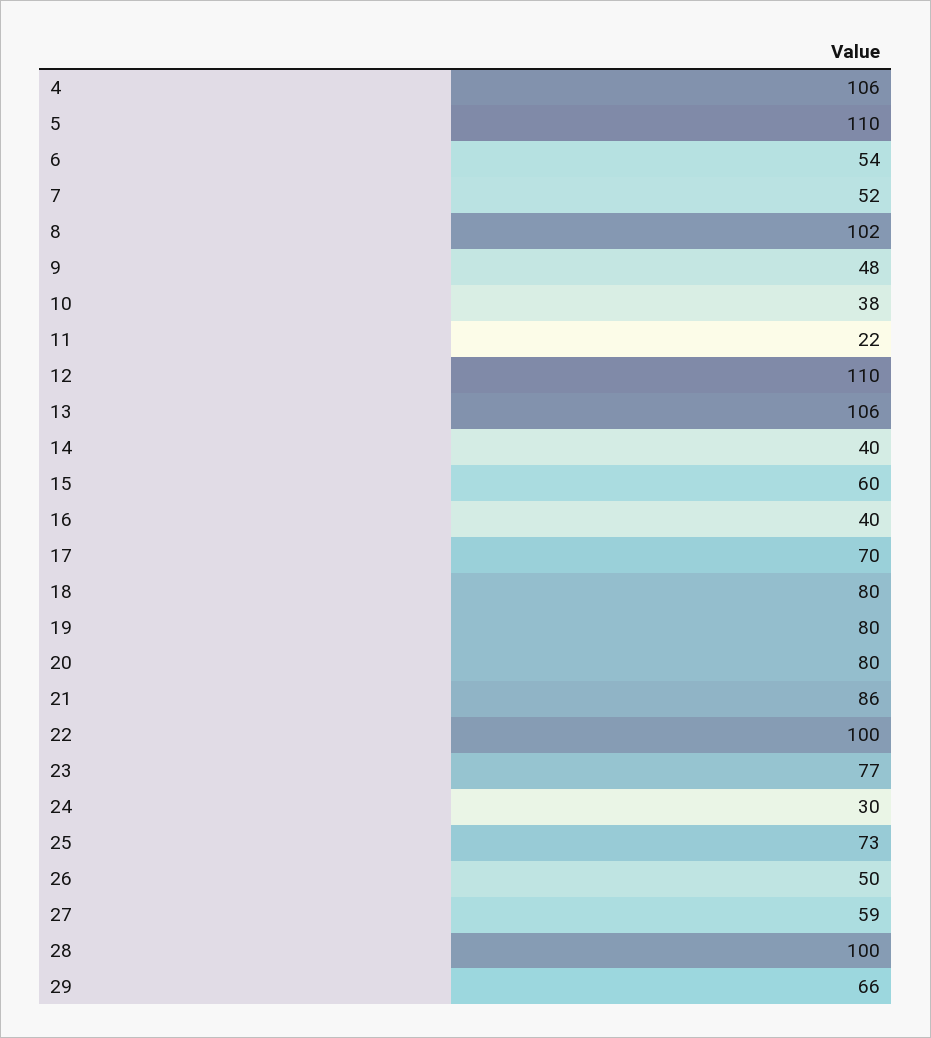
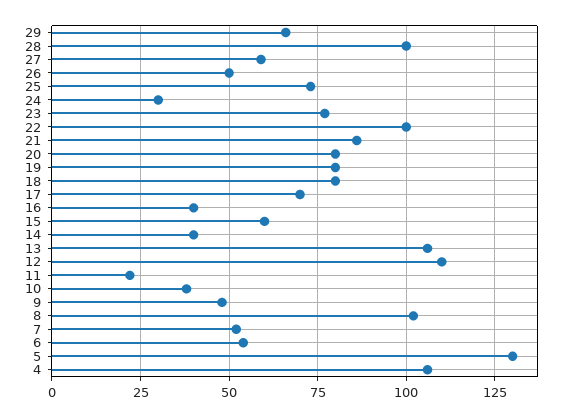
5: 110 -> 130

